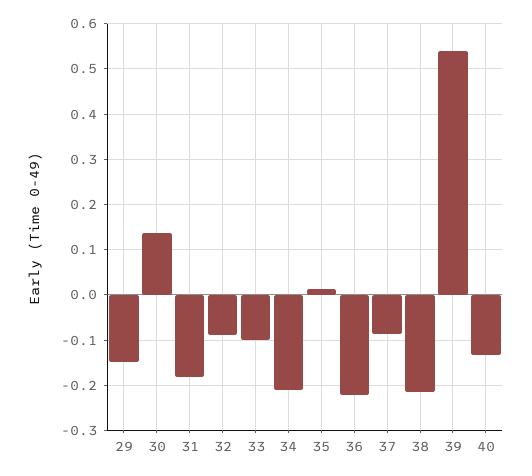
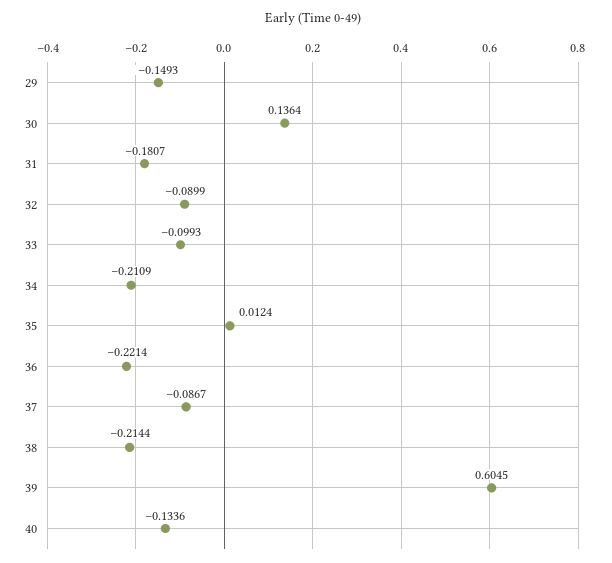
39: 0.54 -> 0.6045

